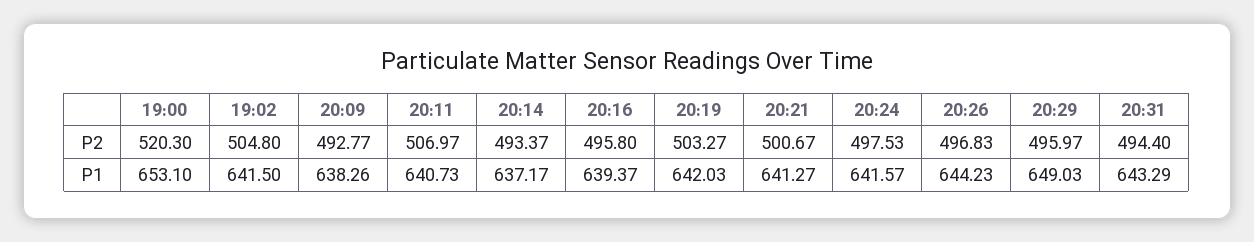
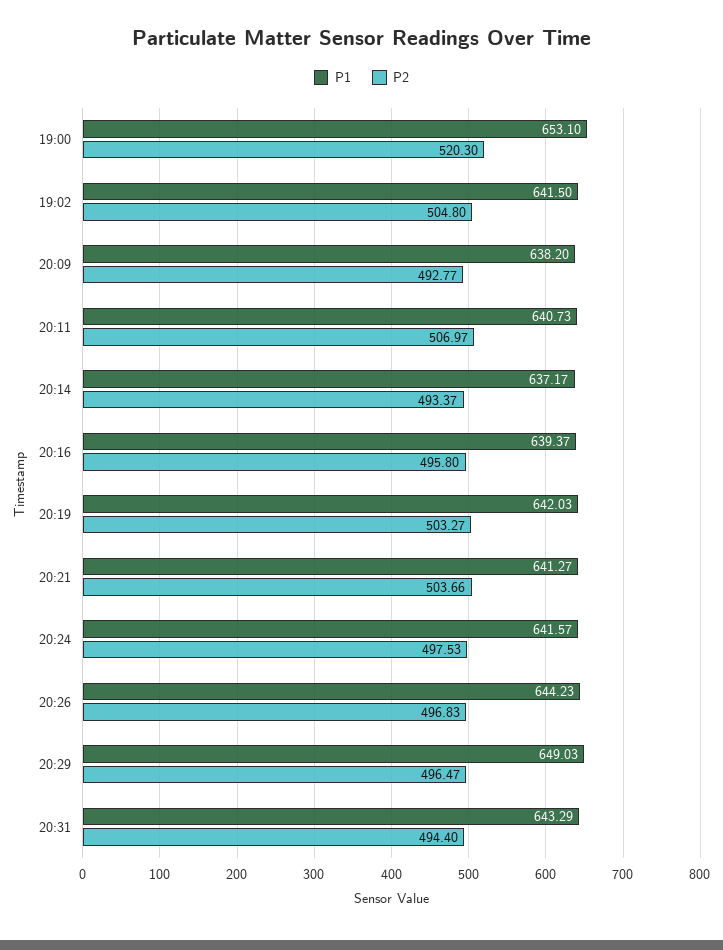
P2, 20:21: 500.67 -> 503.66
P2, 20:29: 495.97 -> 496.47
P1, 20:09: 638.26 -> 638.2

